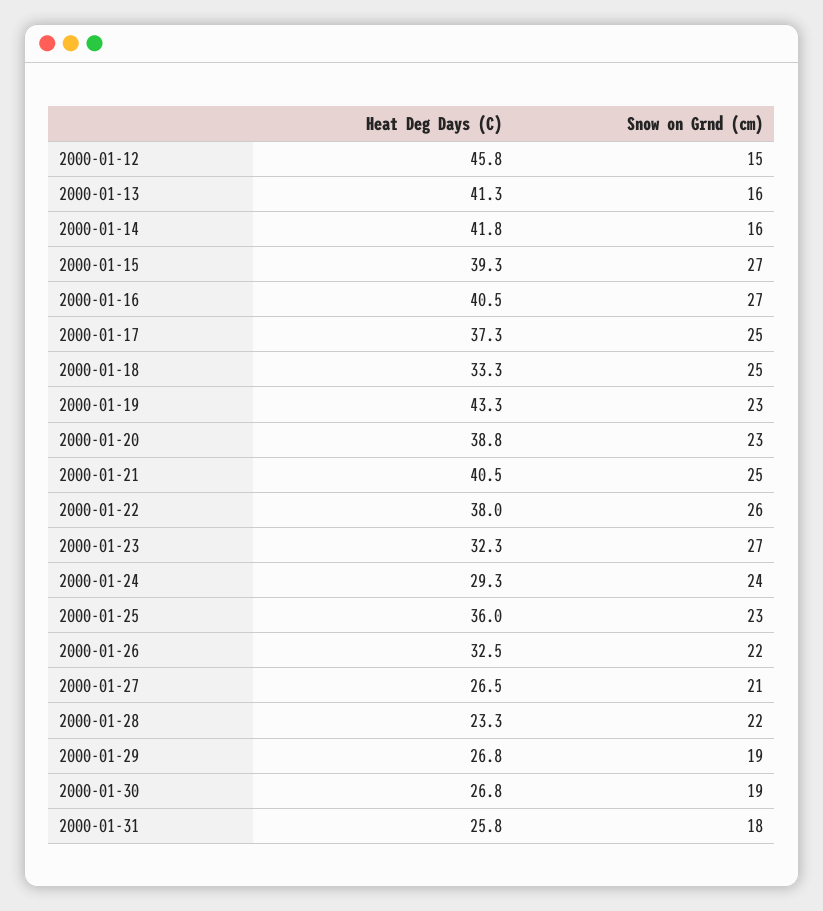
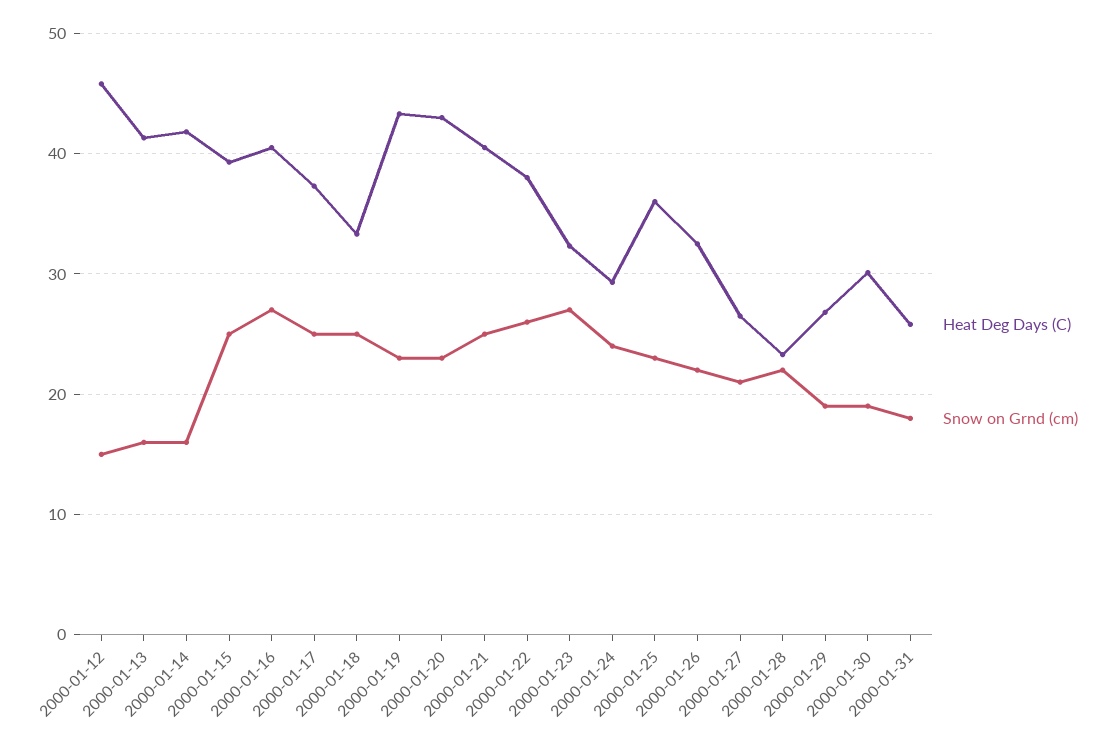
Snow on Grnd (cm), 2000-01-15: 27 -> 25
Heat Deg Days (C), 2000-01-20: 38.8 -> 43
Heat Deg Days (C), 2000-01-30: 26.8 -> 30

